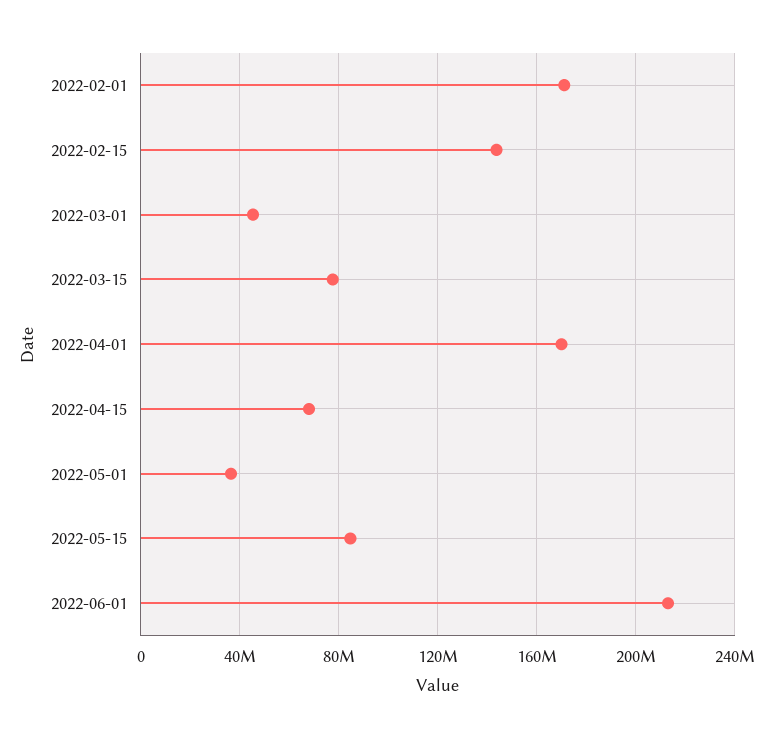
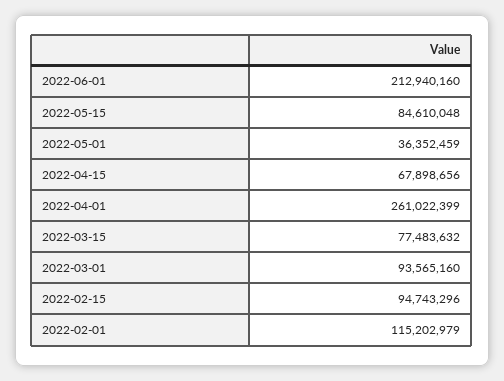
2022-02-01: 170000000 -> 115202979
2022-02-15: 145000000 -> 94743296
2022-03-01: 45000000 -> 93565160
2022-04-01: 170000000 -> 261022399

